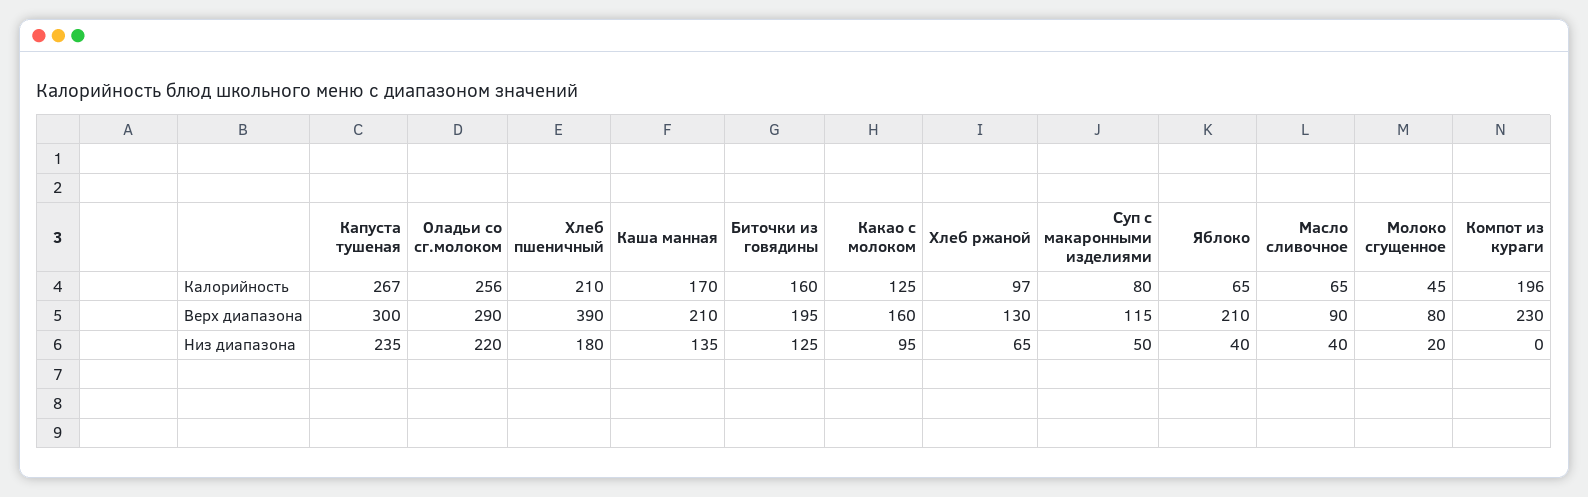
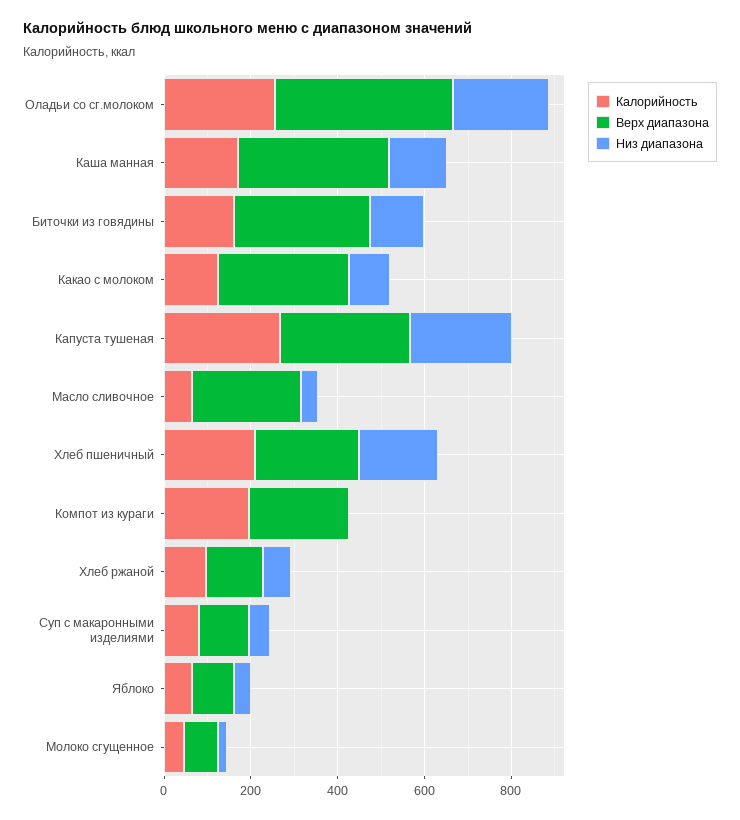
Верх диапазона, Оладьи со сг.молоком: 290 -> 400
Верх диапазона, Хлеб пшеничный: 390 -> 250
Верх диапазона, Каша манная: 210 -> 350
Верх диапазона, Биточки из говядины: 195 -> 300
Верх диапазона, Какао с молоком: 160 -> 300
Верх диапазона, Яблоко: 210 -> 100
Верх диапазона, Масло сливочное: 90 -> 250

